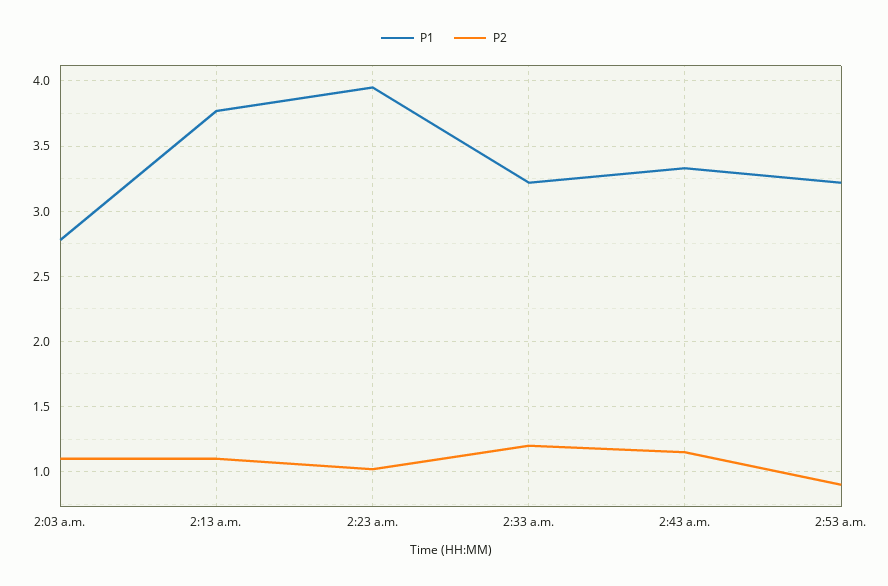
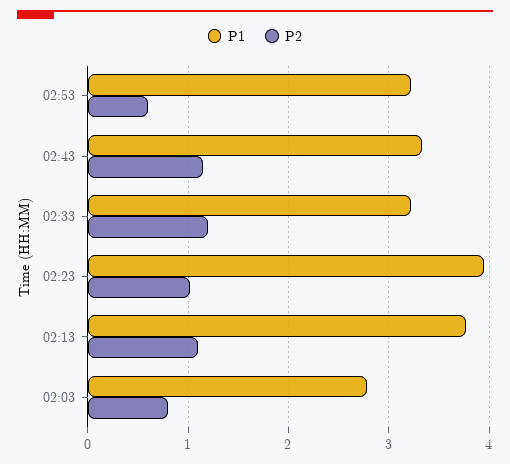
P2, 2:03 a.m.: 1.1 -> 0.8
P2, 2:53 a.m.: 0.9 -> 0.6

